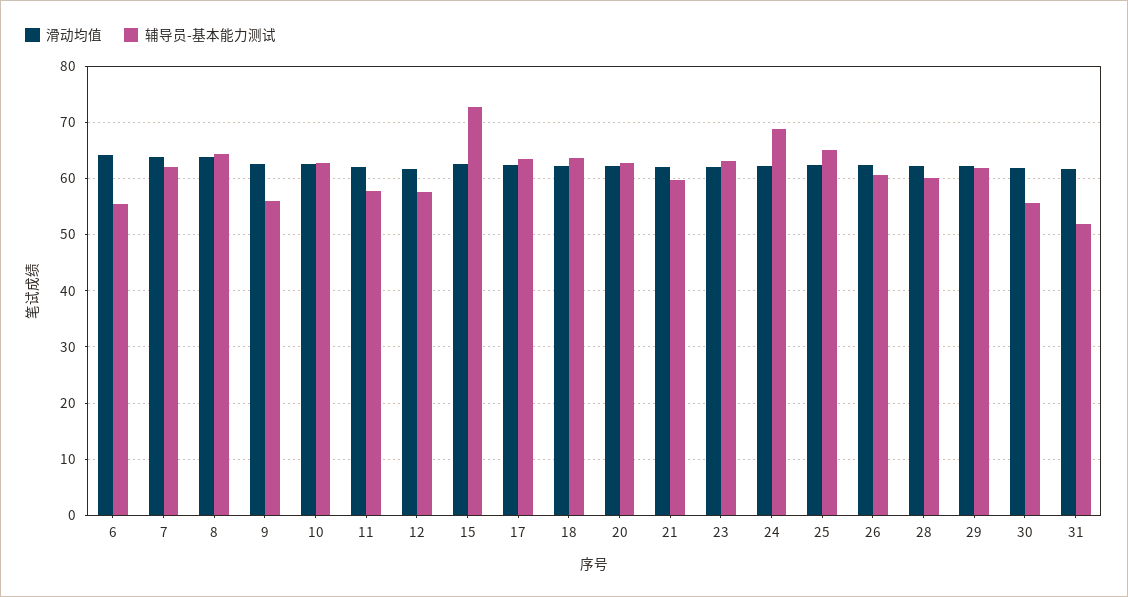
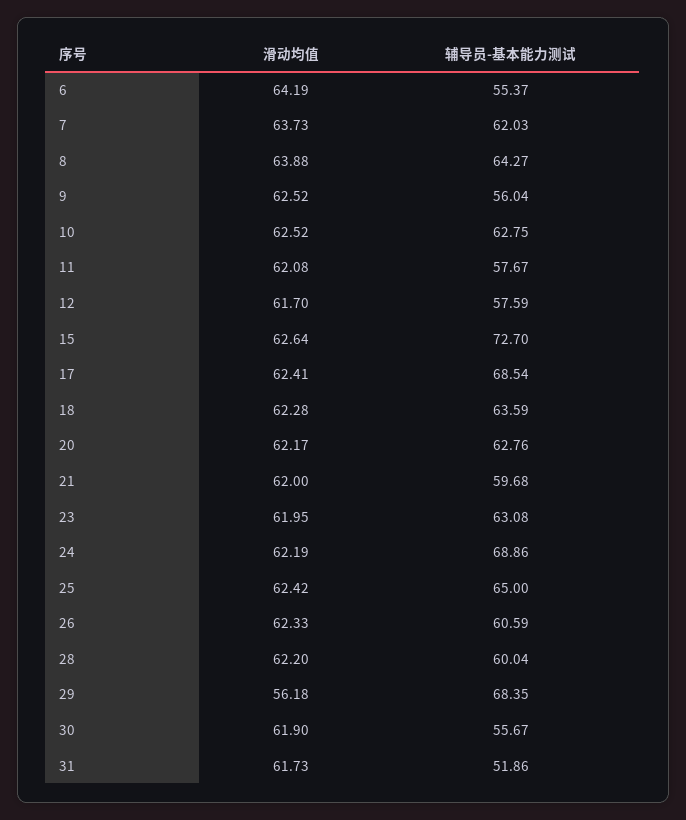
辅导员-基本能力测试, 17: 64 -> 68.54
滑动均值, 29: 62 -> 56.18
辅导员-基本能力测试, 29: 62 -> 68.35

